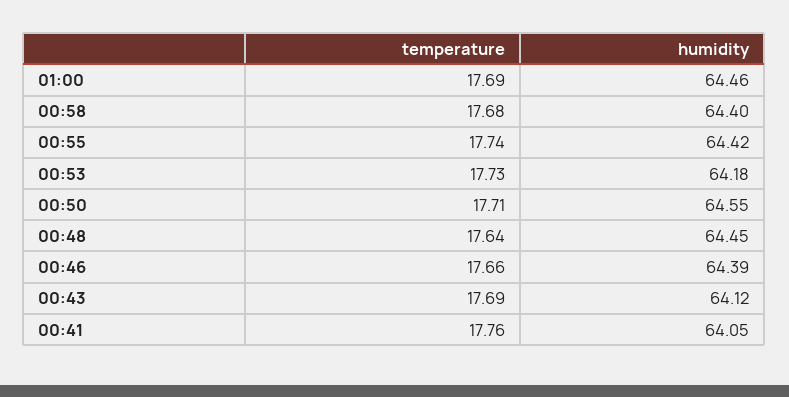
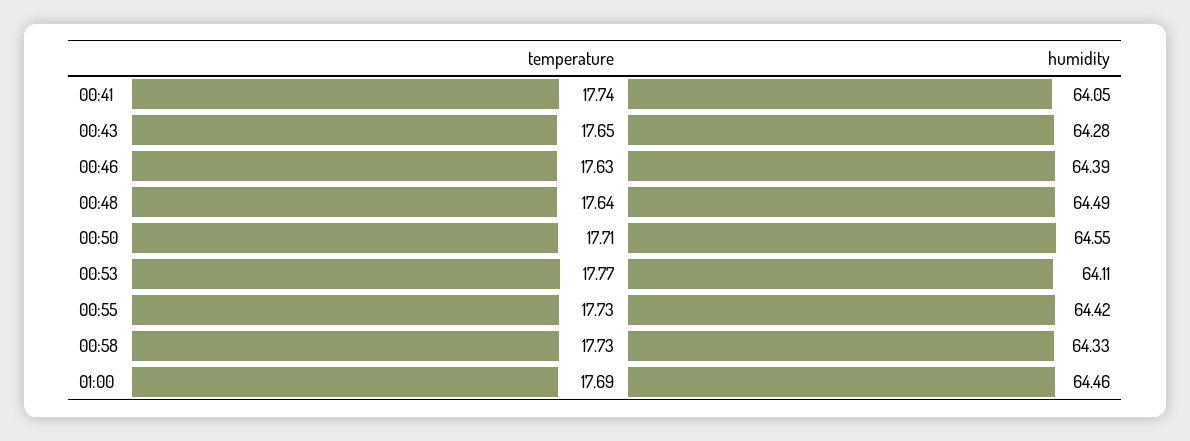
temperature, 00:58: 17.68 -> 17.73
humidity, 00:58: 64.4 -> 64.33
temperature, 00:55: 17.74 -> 17.73
temperature, 00:53: 17.73 -> 17.77
humidity, 00:53: 64.18 -> 64.11
humidity, 00:48: 64.45 -> 64.49
temperature, 00:46: 17.66 -> 17.63
temperature, 00:43: 17.69 -> 17.65
humidity, 00:43: 64.12 -> 64.28
temperature, 00:41: 17.76 -> 17.74

